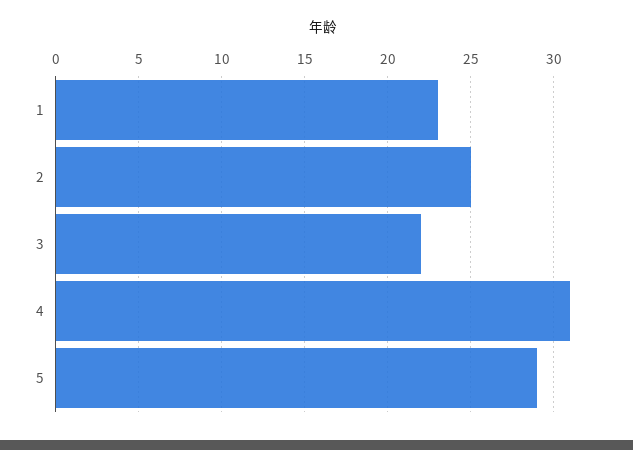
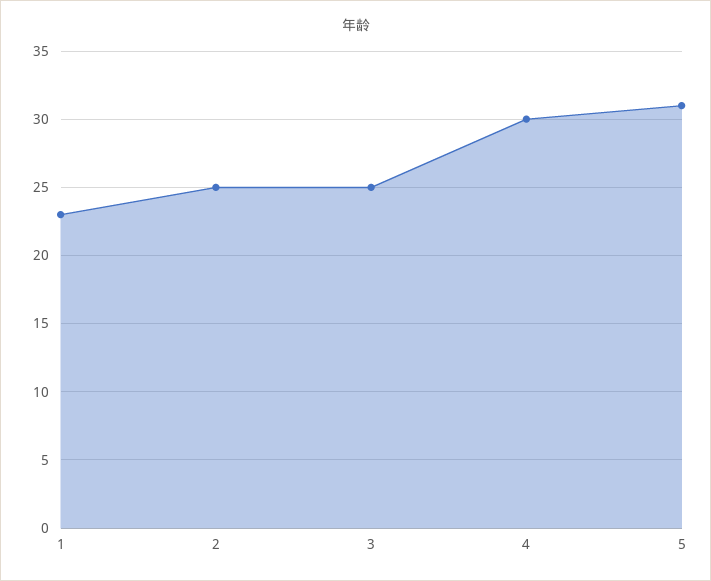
3: 22 -> 25
4: 31 -> 30
5: 29 -> 31

